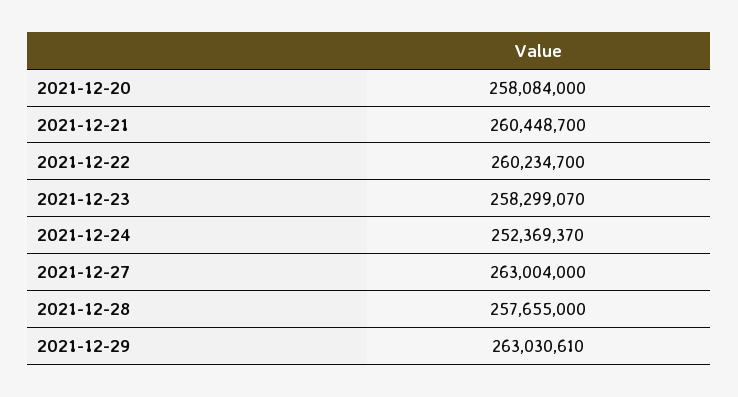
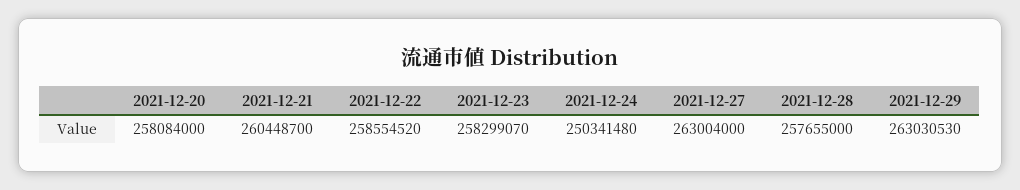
2021-12-22: 260234700 -> 258554520
2021-12-24: 252369370 -> 250341480
2021-12-29: 263030610 -> 263030530

